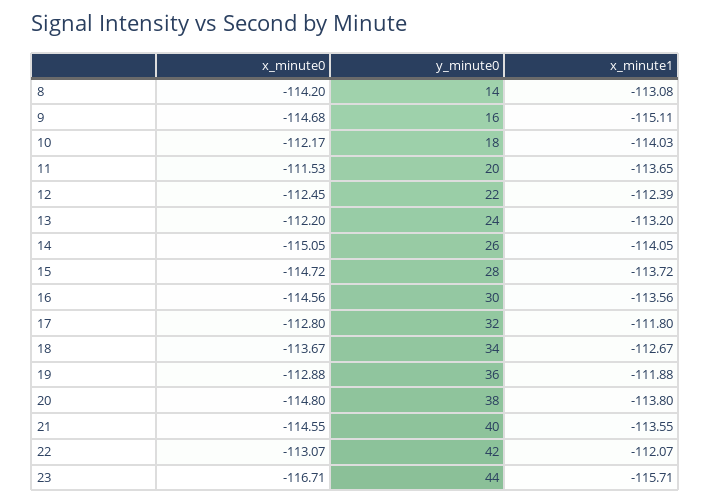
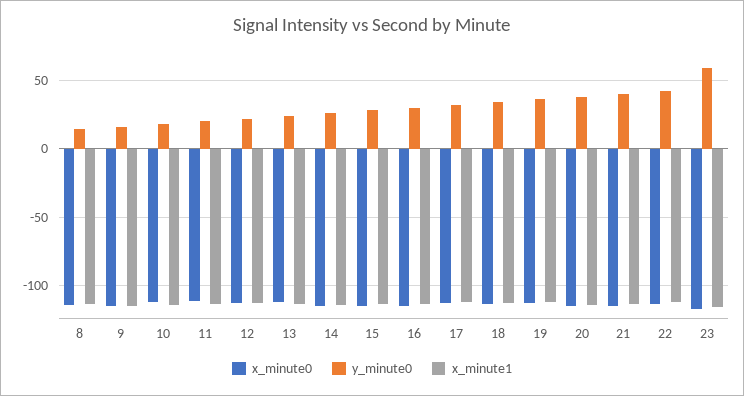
y_minute0, 23: 44 -> 60

